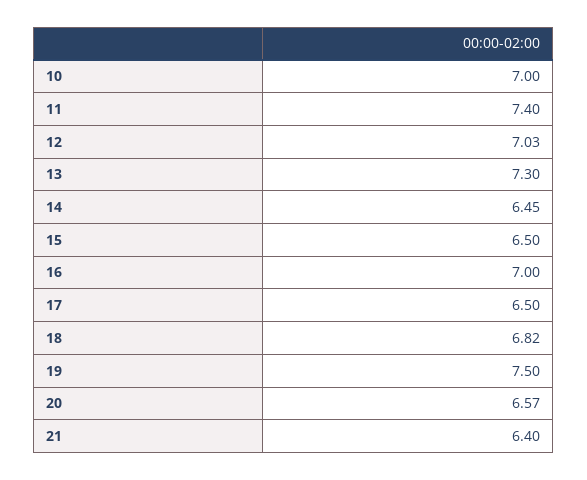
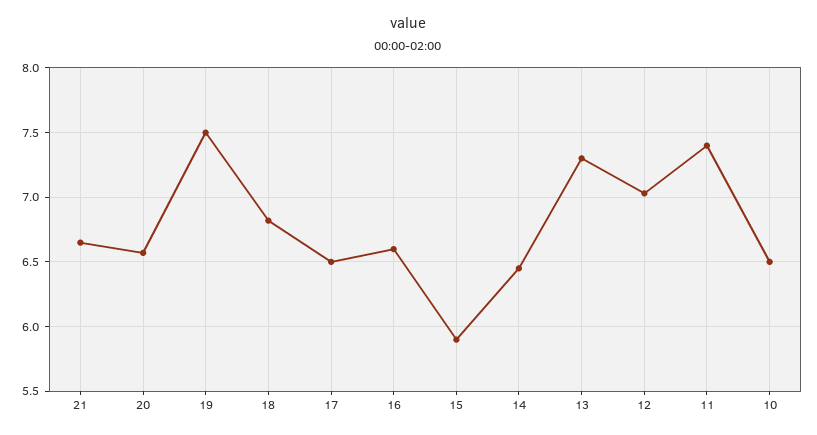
10: 7 -> 6.5
15: 6.5 -> 5.9
16: 7 -> 6.6
21: 6.4 -> 6.65

